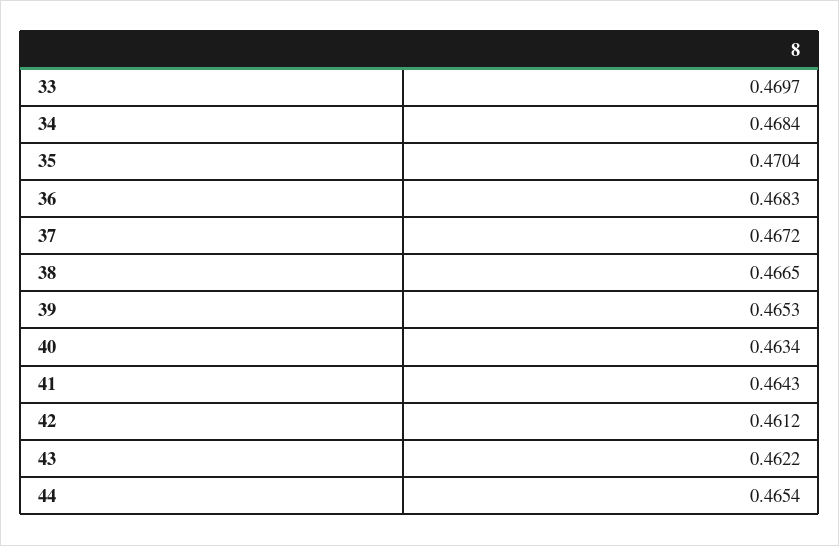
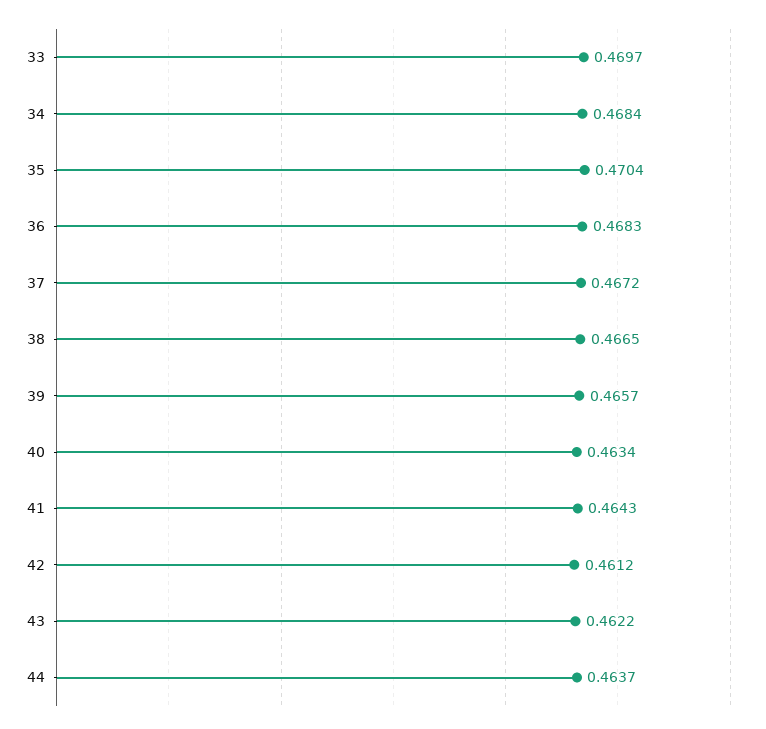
39: 0.4653 -> 0.4657
44: 0.4654 -> 0.4637

